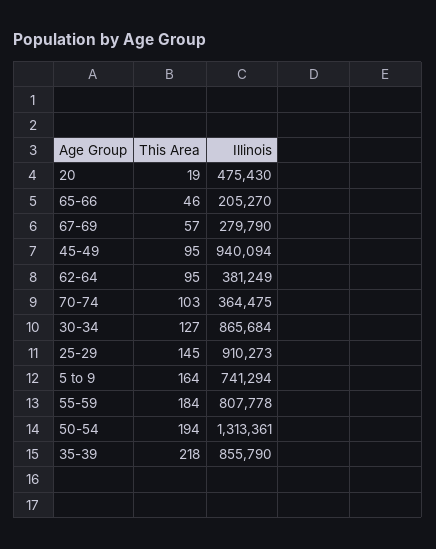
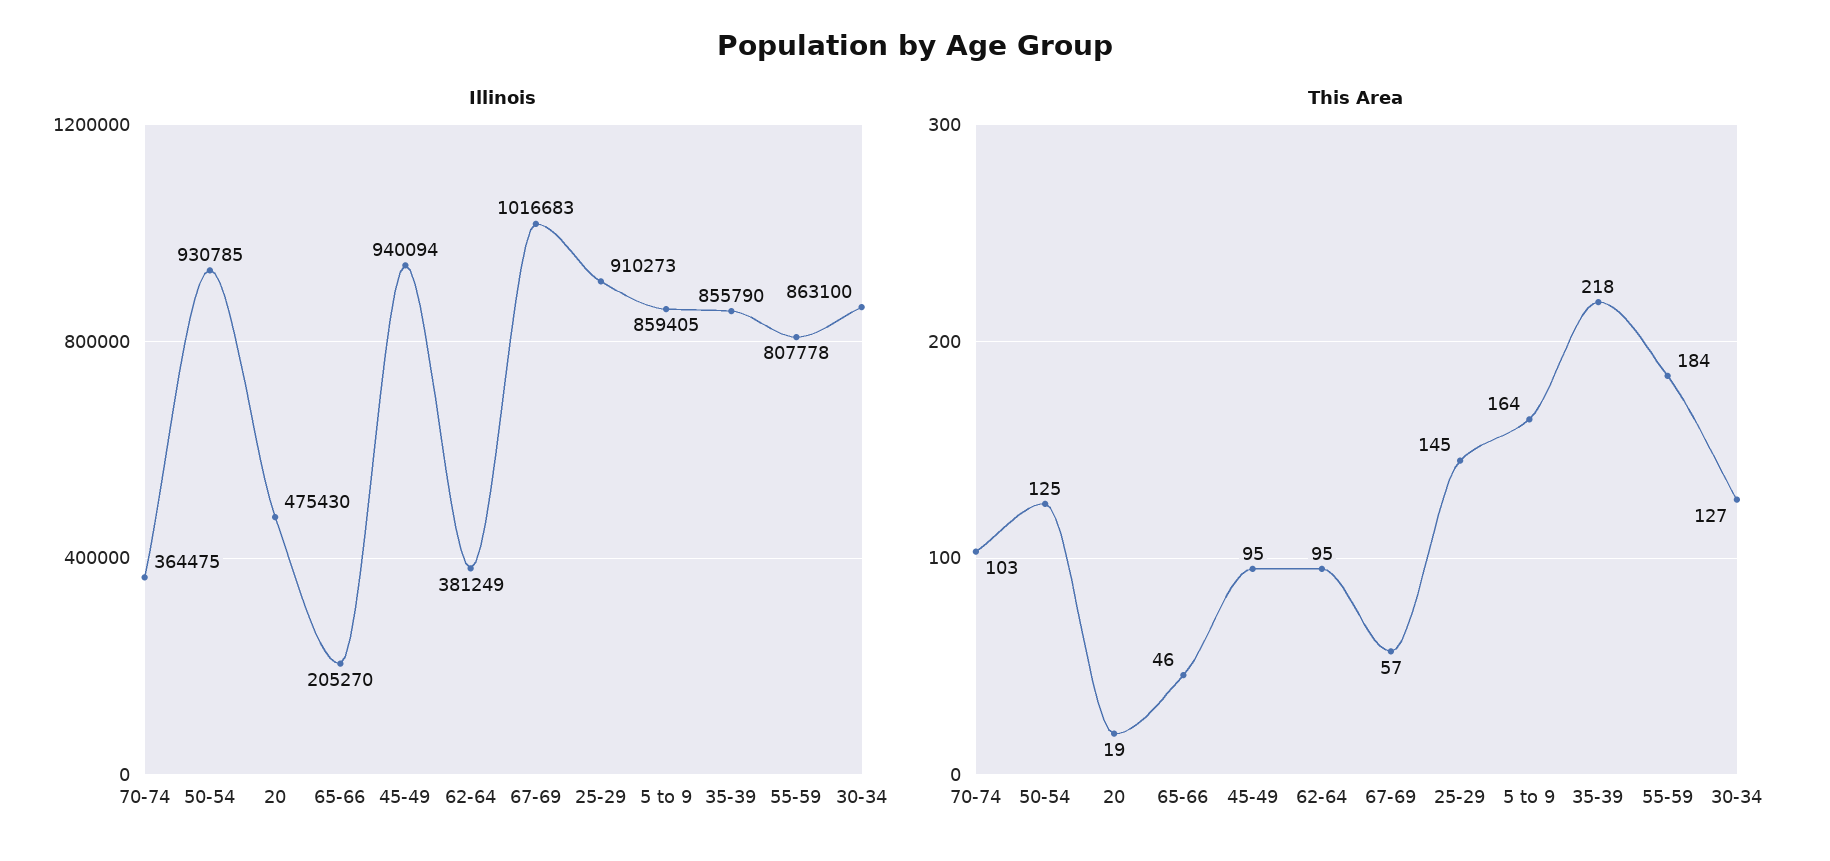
Illinois, 67-69: 279790 -> 1016683
Illinois, 30-34: 865684 -> 863100
Illinois, 5 to 9: 741294 -> 859405
This Area, 50-54: 194 -> 125
Illinois, 50-54: 1313361 -> 930785

